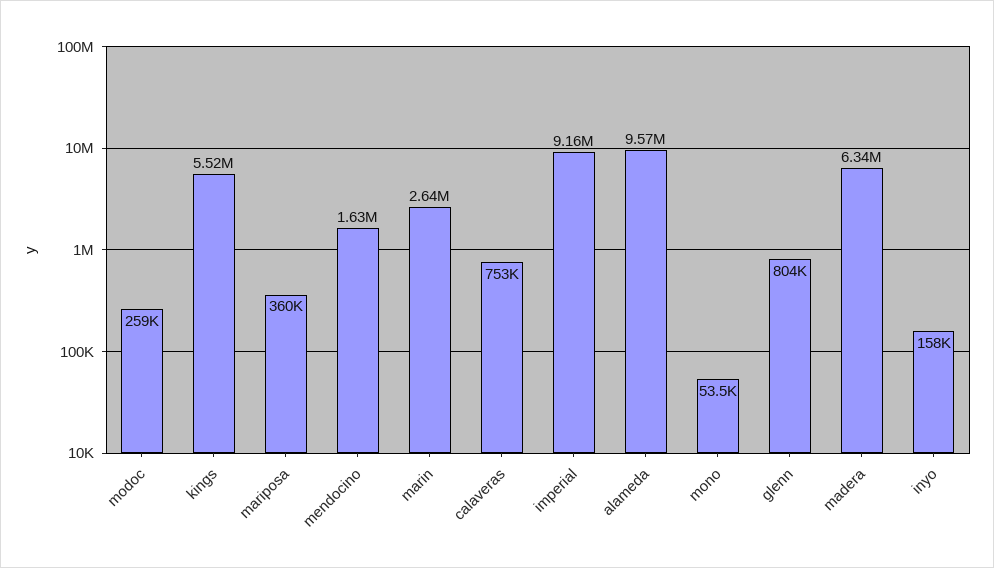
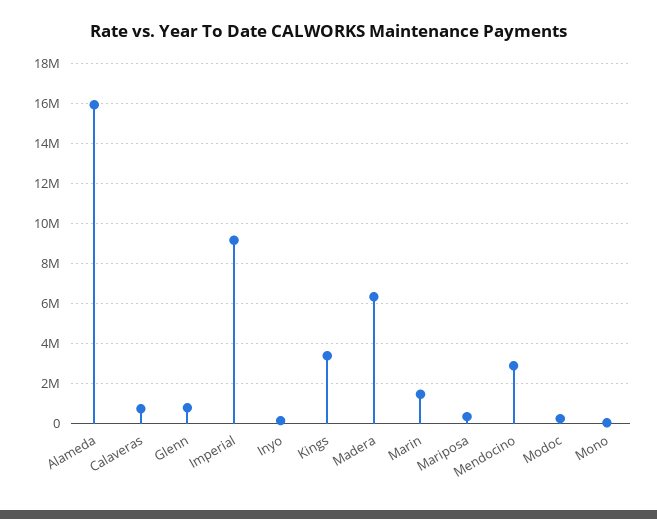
kings: 5520000 -> 3500000
mendocino: 1630000 -> 3000000
marin: 2640000 -> 1500000
alameda: 9570000 -> 16000000

